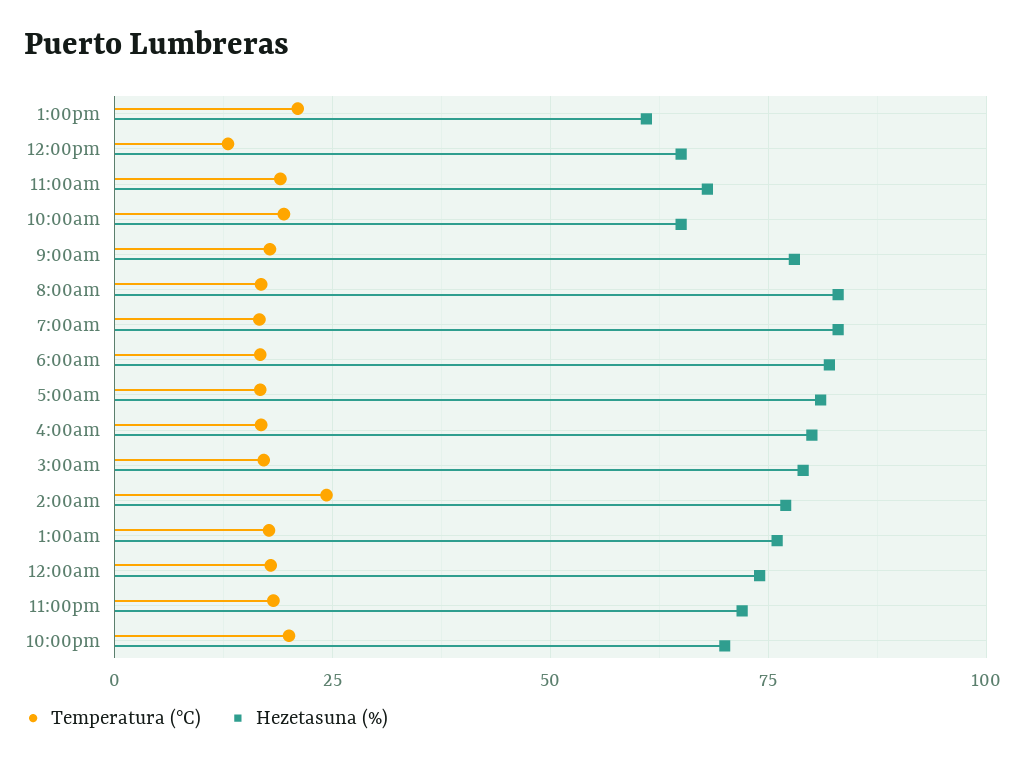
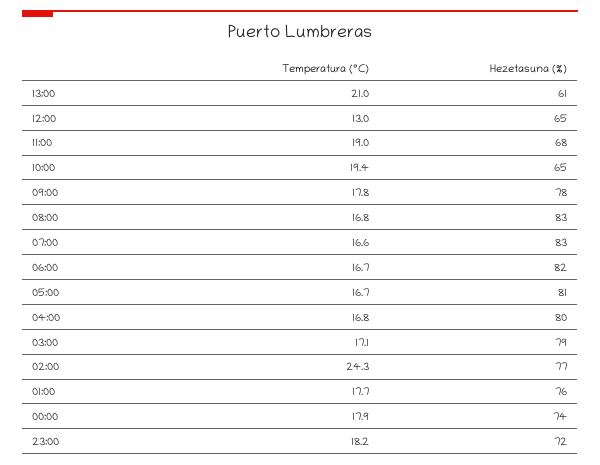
Temperatura (°C), 10:00pm: 20 -> none
Hezetasuna (%), 10:00pm: 70 -> none

